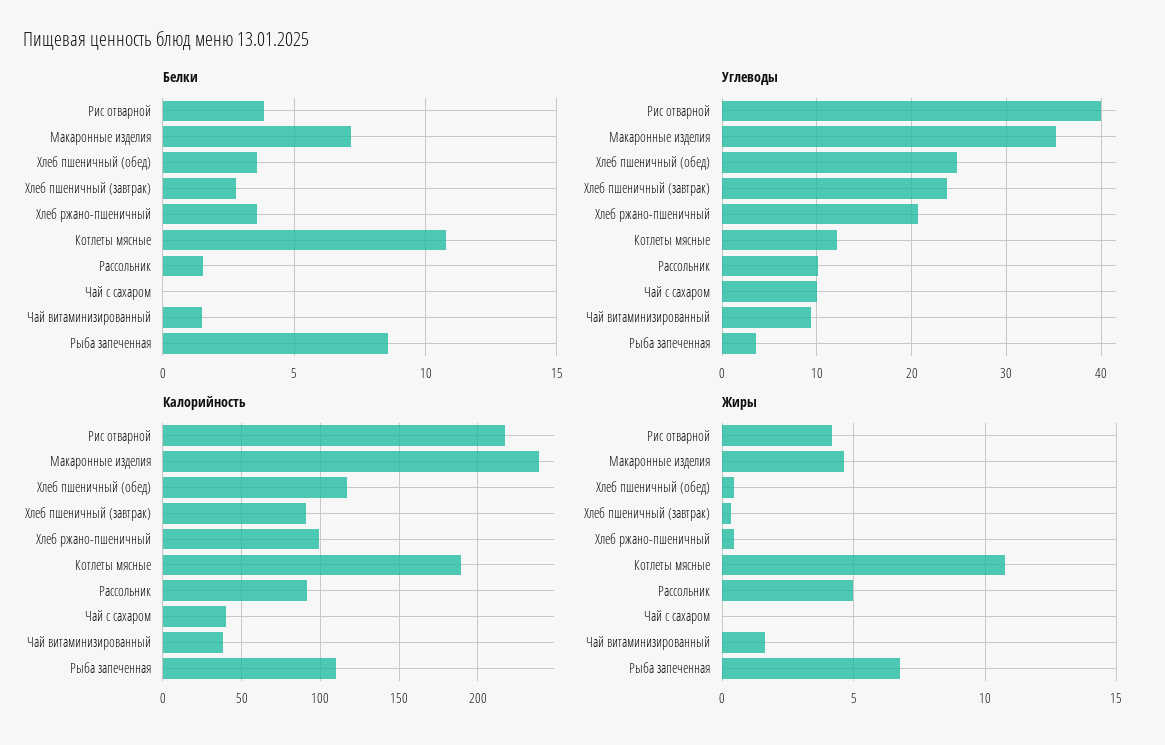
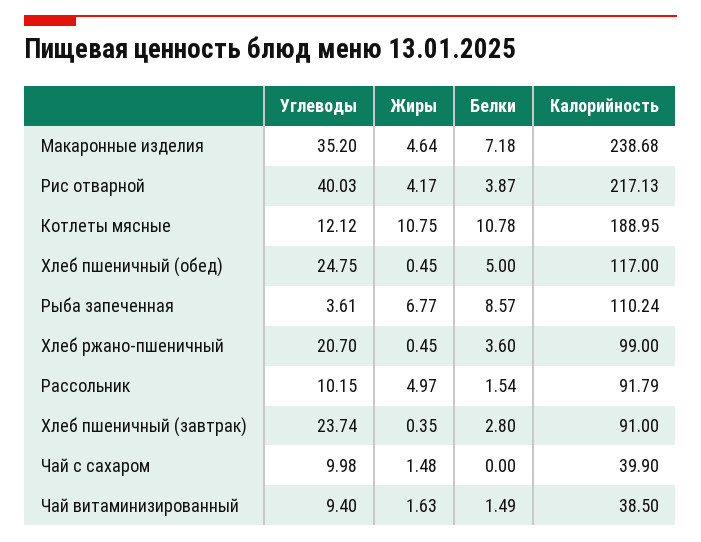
Белки, Хлеб пшеничный (обед): 3.5 -> 5
Жиры, Чай с сахаром: 0 -> 1.48

